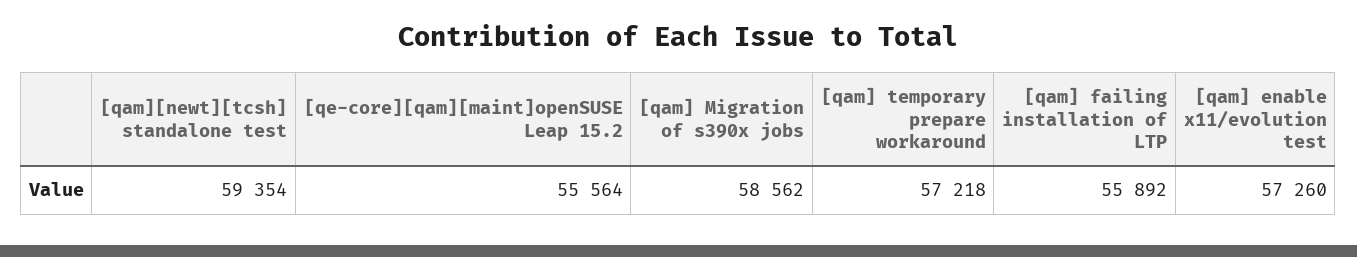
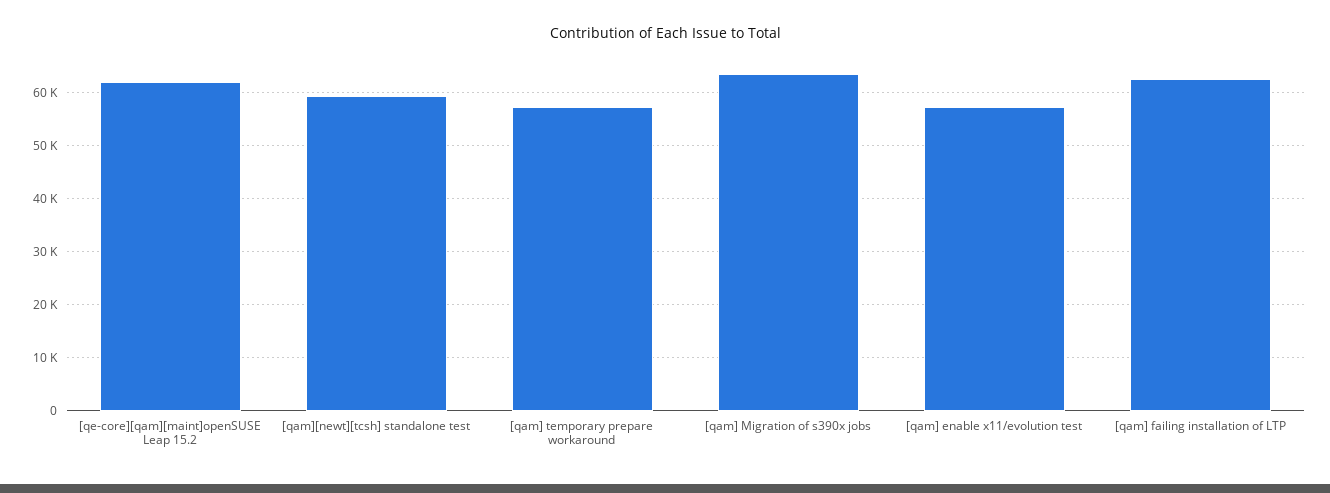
[qe-core][qam][maint]openSUSE Leap 15.2: 55564 -> 62000
[qam] Migration of s390x jobs: 58562 -> 64000
[qam] failing installation of LTP: 55892 -> 62000

